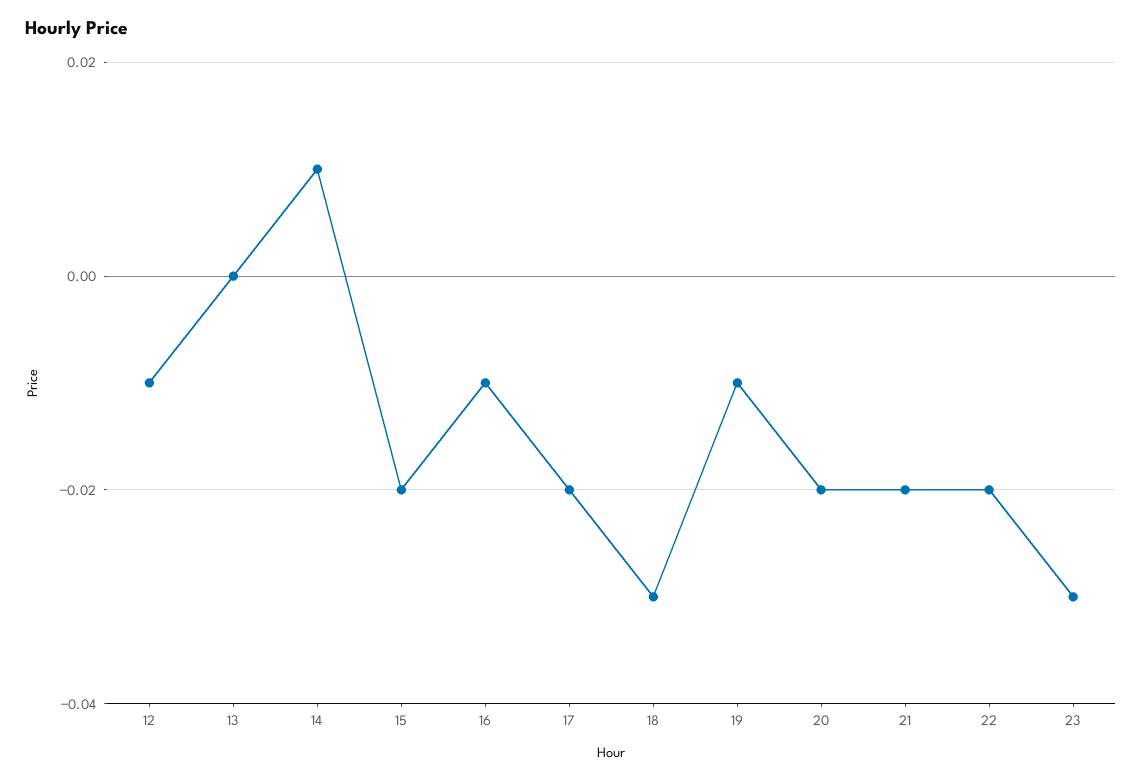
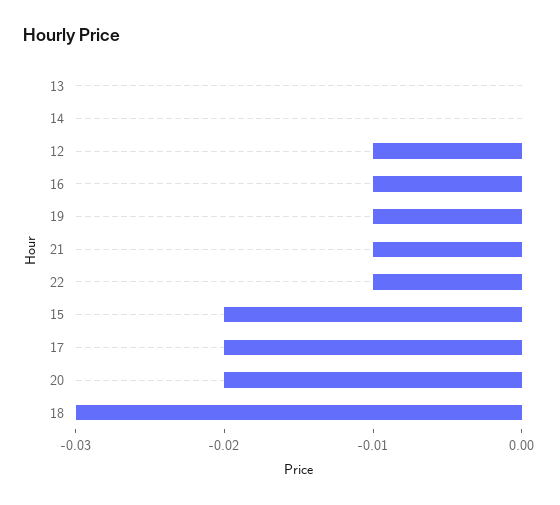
14: 0.01 -> 0
21: -0.02 -> -0.01
22: -0.02 -> -0.01
23: -0.03 -> none

